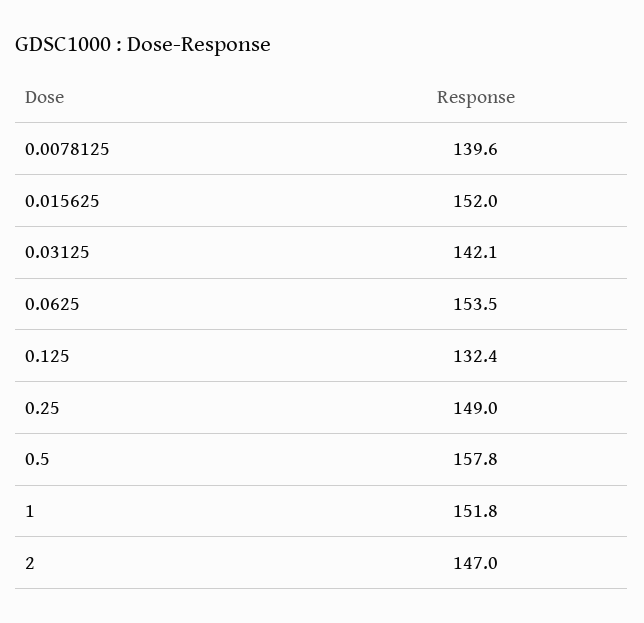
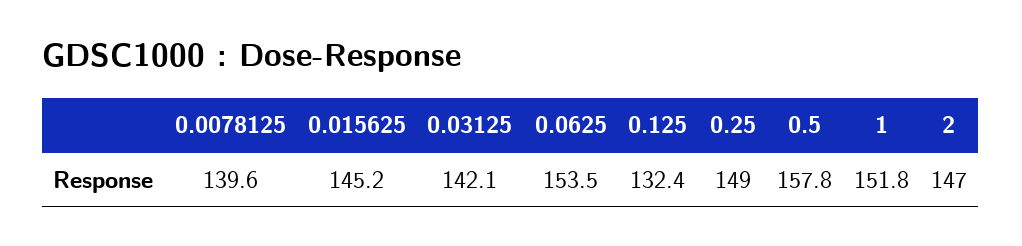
0.015625: 152 -> 145.2

